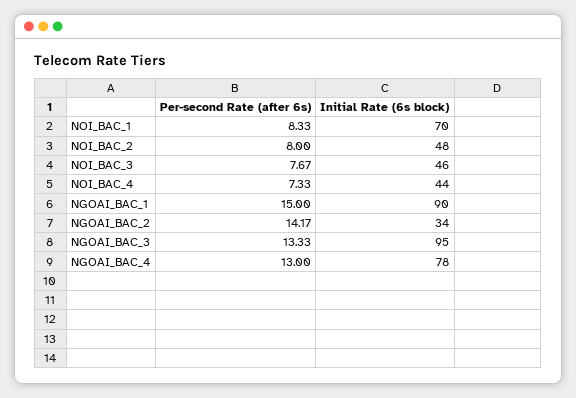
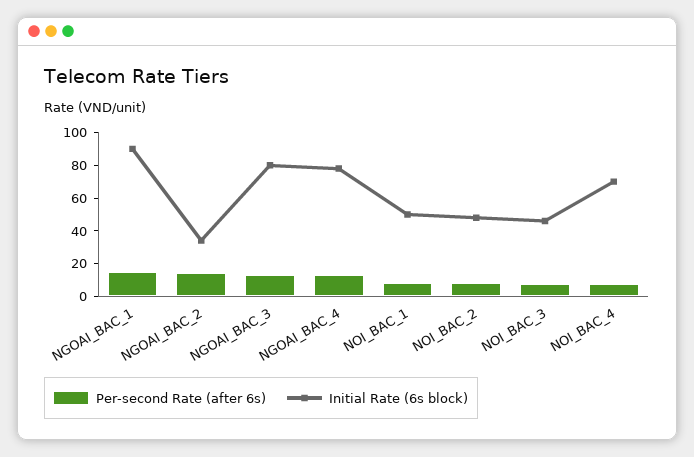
Initial Rate (6s block), NOI_BAC_1: 70 -> 50
Initial Rate (6s block), NOI_BAC_4: 44 -> 70
Initial Rate (6s block), NGOAI_BAC_3: 95 -> 80

